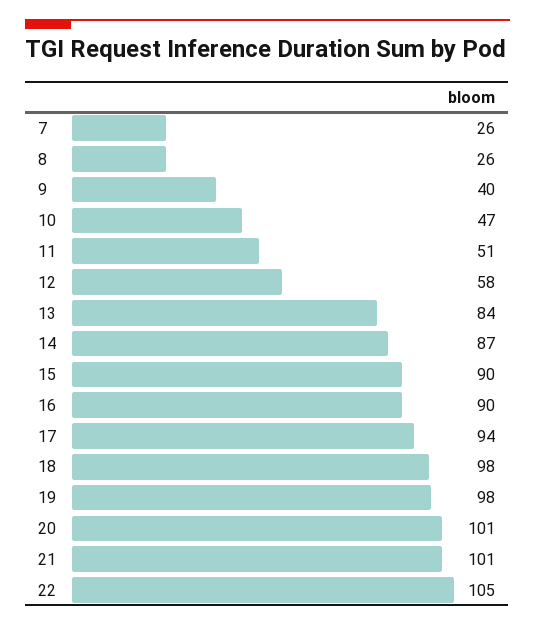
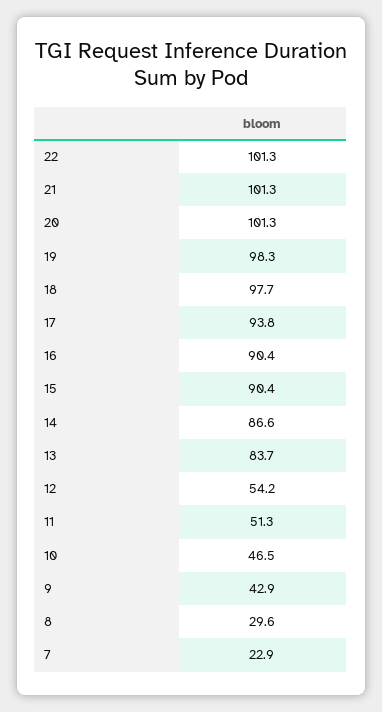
7: 26 -> 22.9
8: 26 -> 29.6
9: 40 -> 42.9
12: 58 -> 54.2
22: 105 -> 101.3

